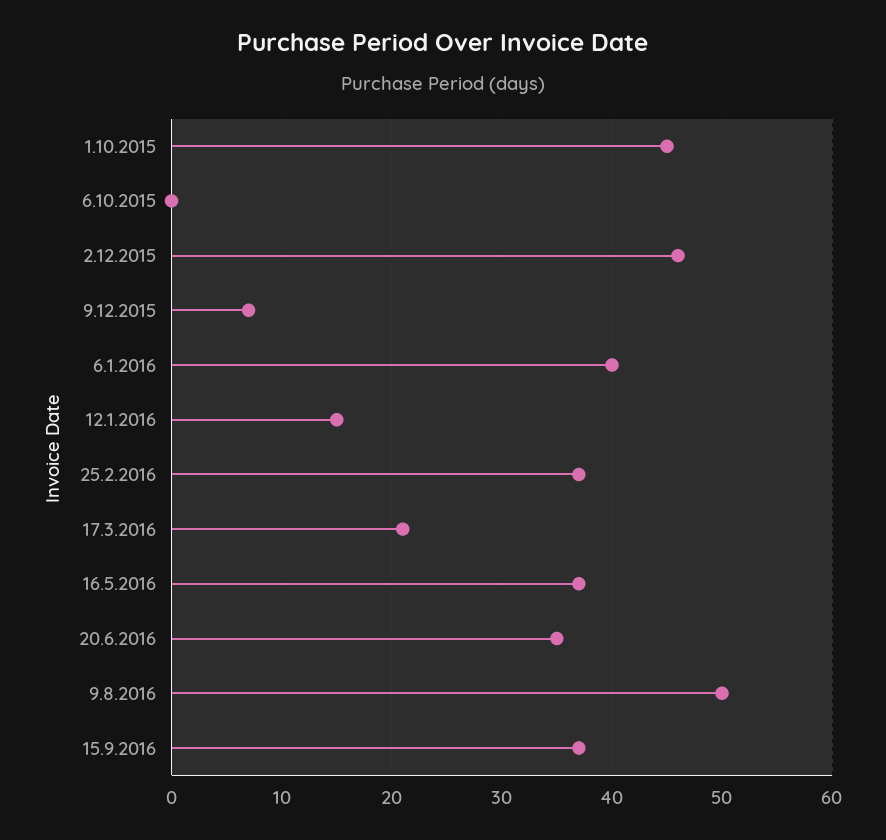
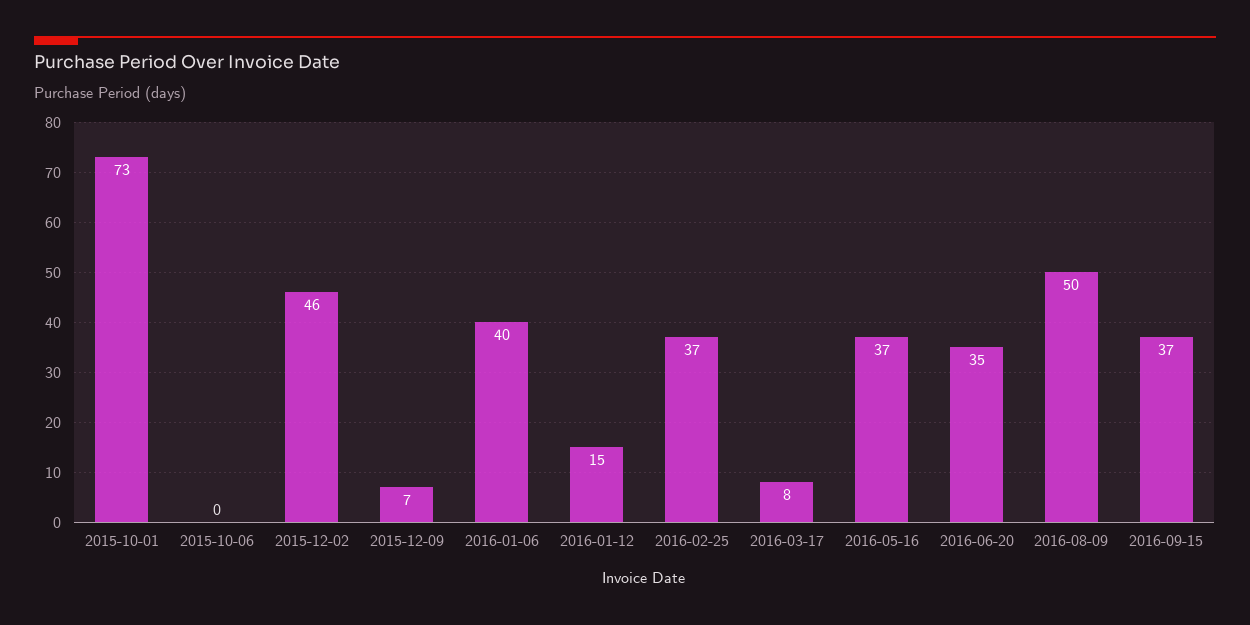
1.10.2015: 45 -> 73
17.3.2016: 21 -> 8

